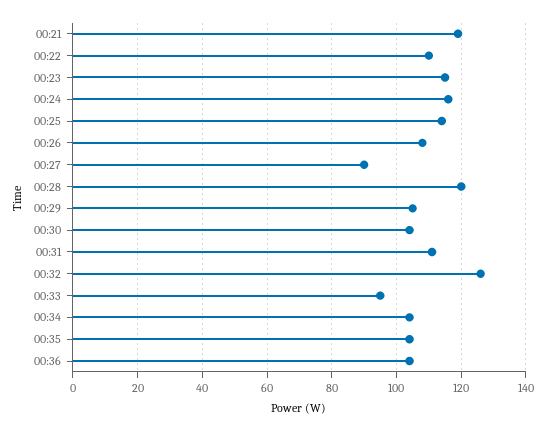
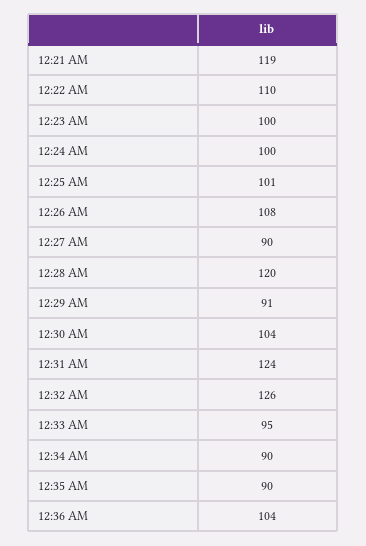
00:23: 115 -> 100
00:24: 115 -> 100
00:25: 115 -> 101
00:29: 105 -> 91
00:31: 110 -> 124
00:34: 105 -> 90
00:35: 105 -> 90

